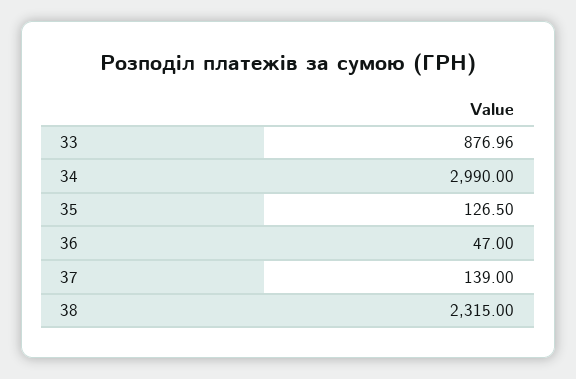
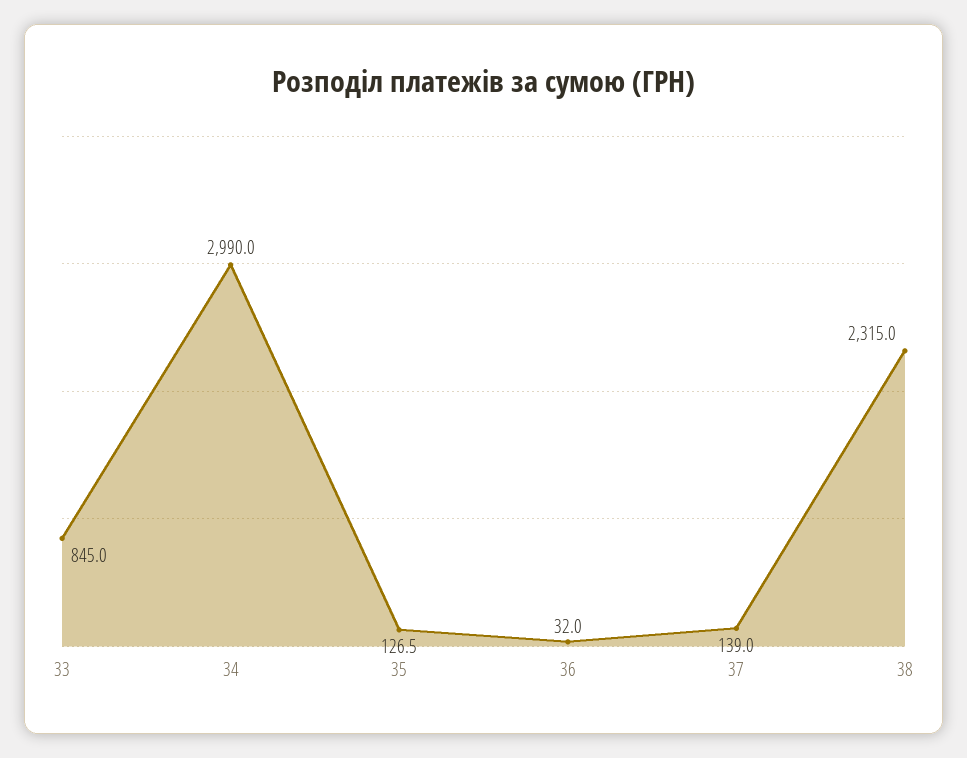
33: 876.96 -> 845
36: 47 -> 32

